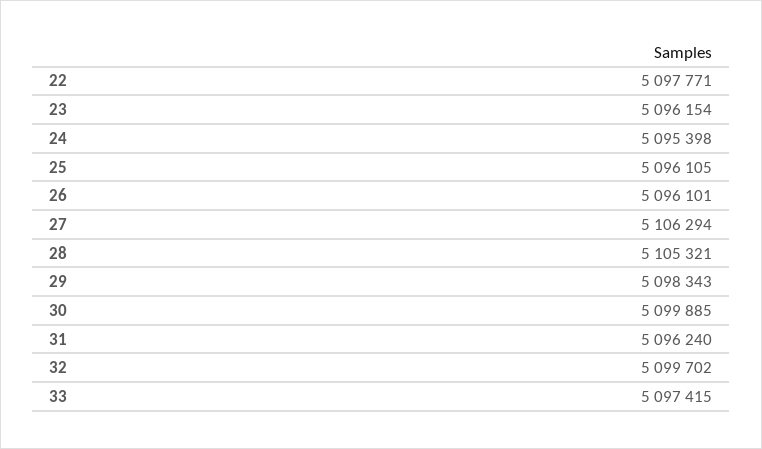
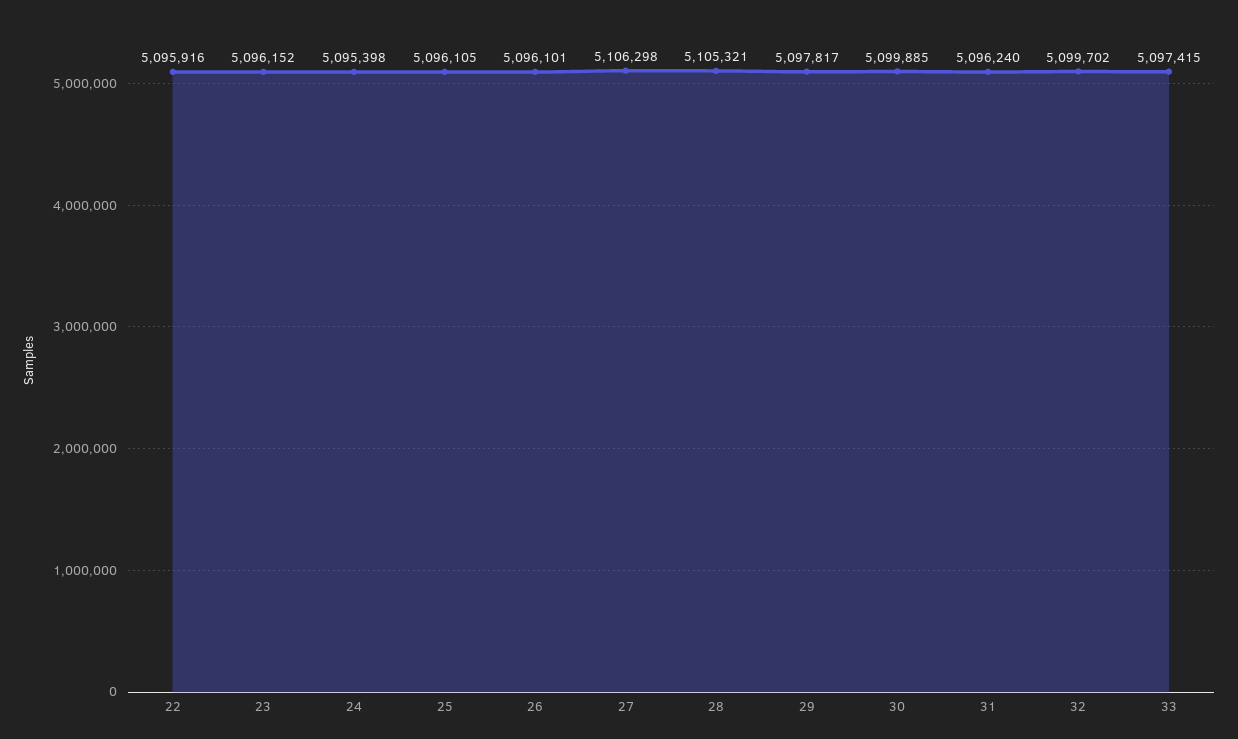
22: 5097771 -> 5095916
23: 5096154 -> 5096152
27: 5106294 -> 5106298
29: 5098343 -> 5097817

